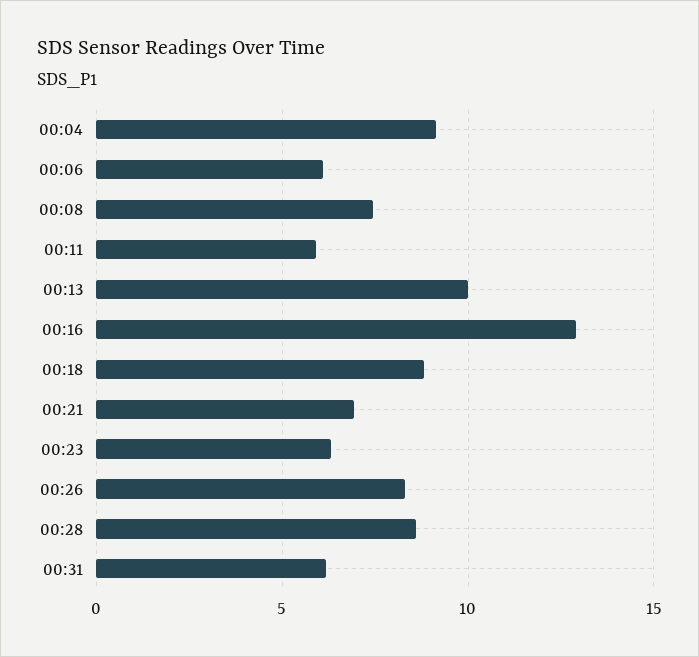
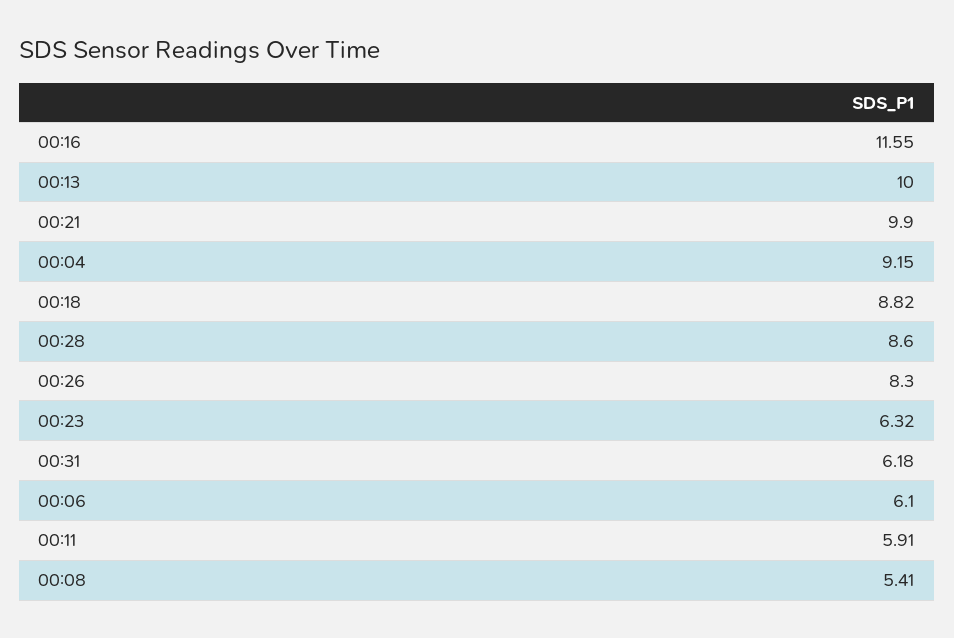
00:08: 7.5 -> 5.41
00:16: 13 -> 11.55
00:21: 7 -> 9.9

